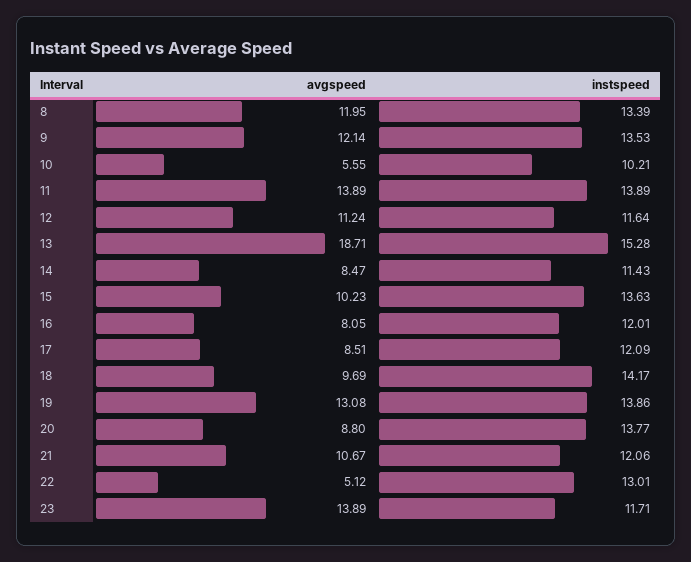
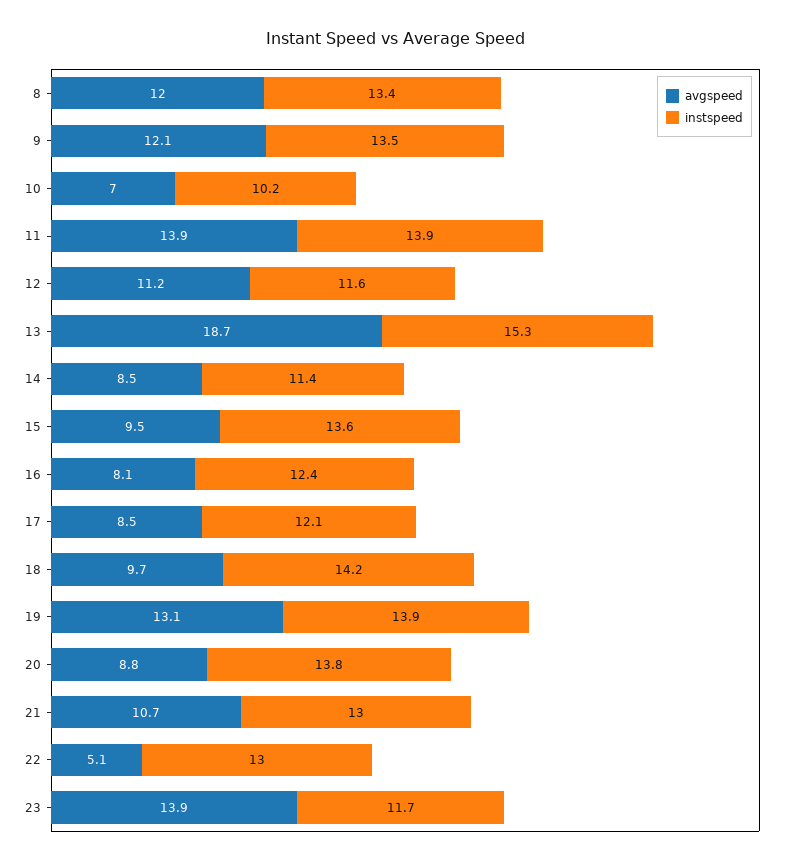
avgspeed, 10: 5.55 -> 7
avgspeed, 15: 10.23 -> 9.5
instspeed, 16: 12.01 -> 12.4
instspeed, 21: 12.06 -> 13

